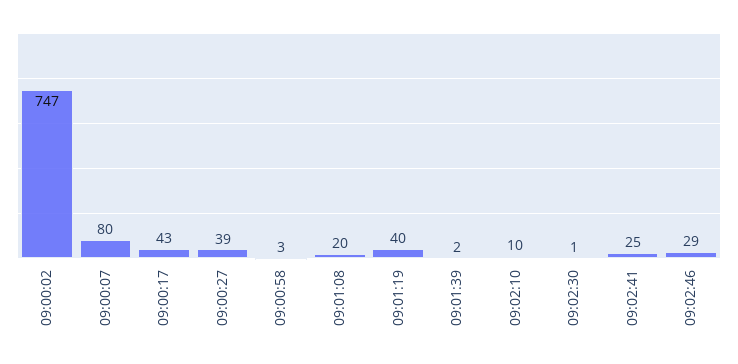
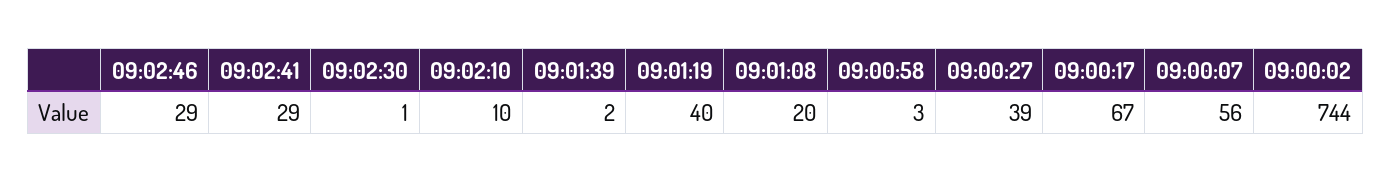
09:00:02: 747 -> 744
09:00:07: 80 -> 56
09:00:17: 43 -> 67
09:02:41: 25 -> 29

